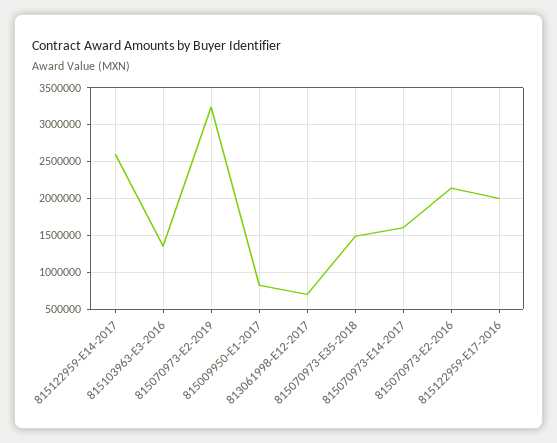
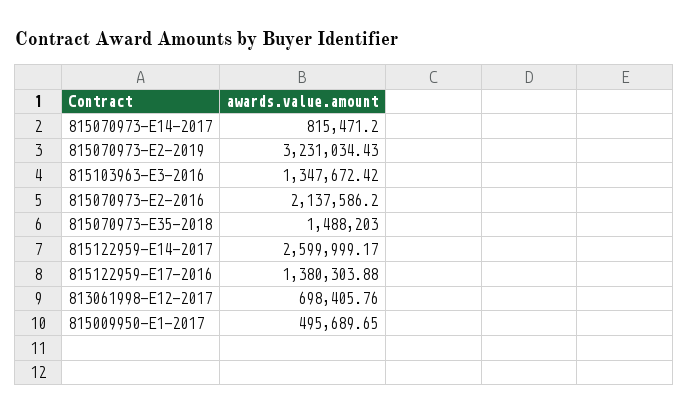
815009950-E1-2017: 800000 -> 495689.65
815070973-E14-2017: 1600000 -> 815471.2
815122959-E17-2016: 2000000 -> 1380303.88

